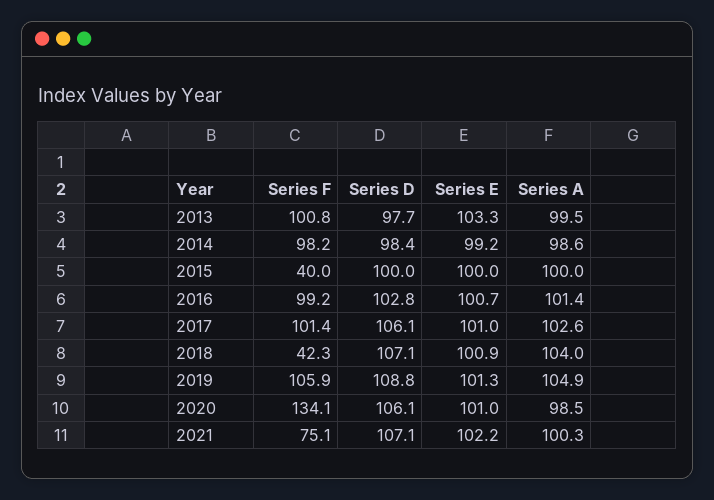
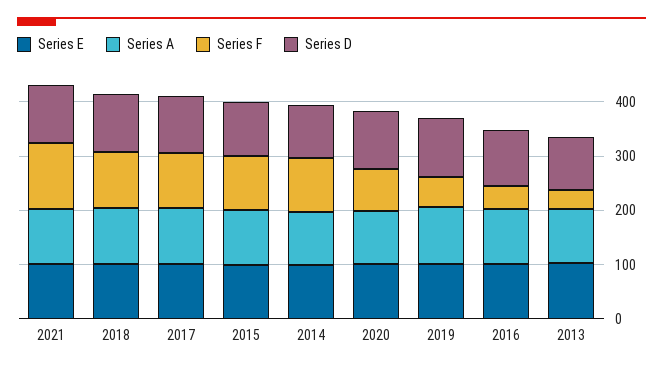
Series F, 2013: 100.8 -> 40
Series F, 2015: 40 -> 100
Series F, 2016: 99.2 -> 40
Series F, 2018: 42.3 -> 100
Series F, 2019: 105.9 -> 60
Series F, 2020: 134.1 -> 80
Series F, 2021: 75.1 -> 120

